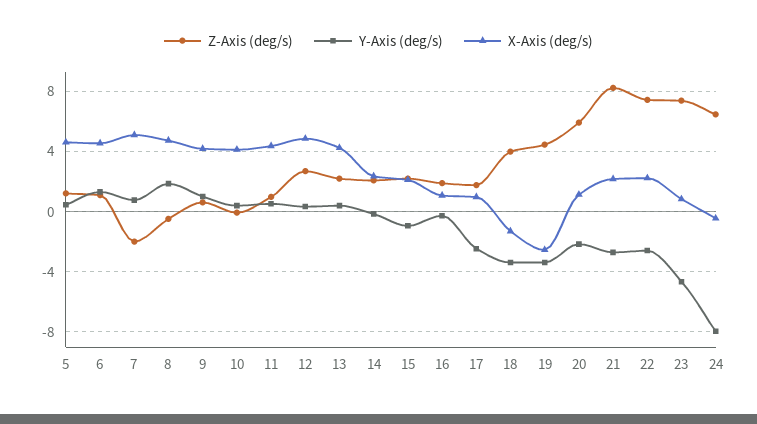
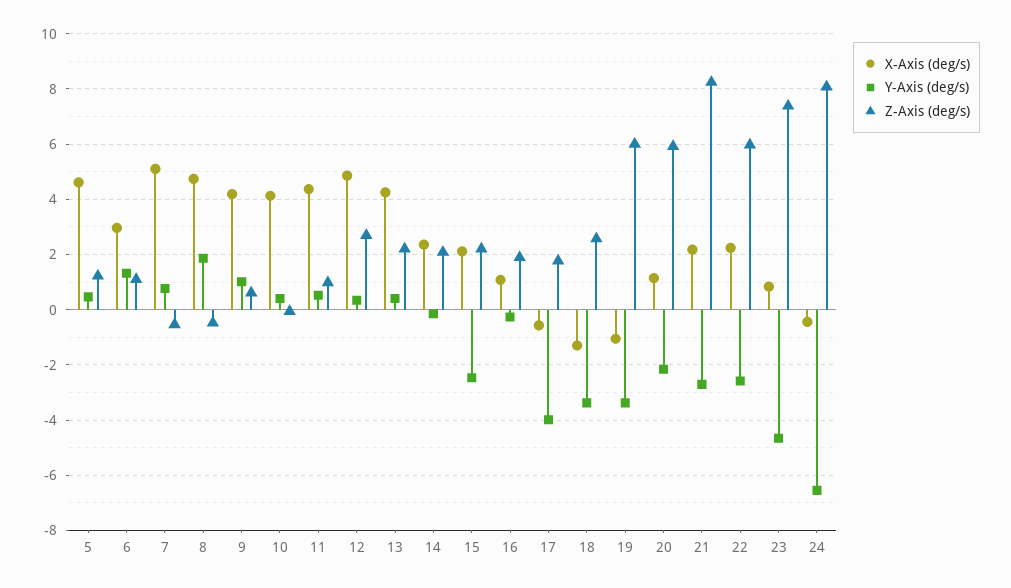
X-Axis (deg/s), 6: 4.5 -> 3
Z-Axis (deg/s), 7: -2 -> -0.5
Y-Axis (deg/s), 15: -1 -> -2.5
Y-Axis (deg/s), 17: -2.5 -> -4
X-Axis (deg/s), 17: 1 -> -0.5
Z-Axis (deg/s), 18: 4 -> 2.5
Z-Axis (deg/s), 19: 4.5 -> 6
X-Axis (deg/s), 19: -2.5 -> -1
Z-Axis (deg/s), 22: 7.5 -> 6
Z-Axis (deg/s), 24: 6.5 -> 8
Y-Axis (deg/s), 24: -8 -> -6.5

